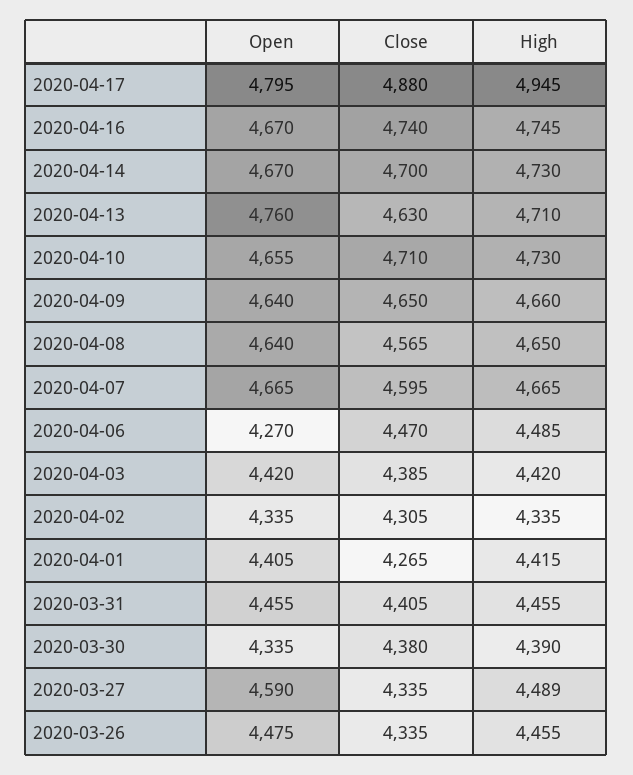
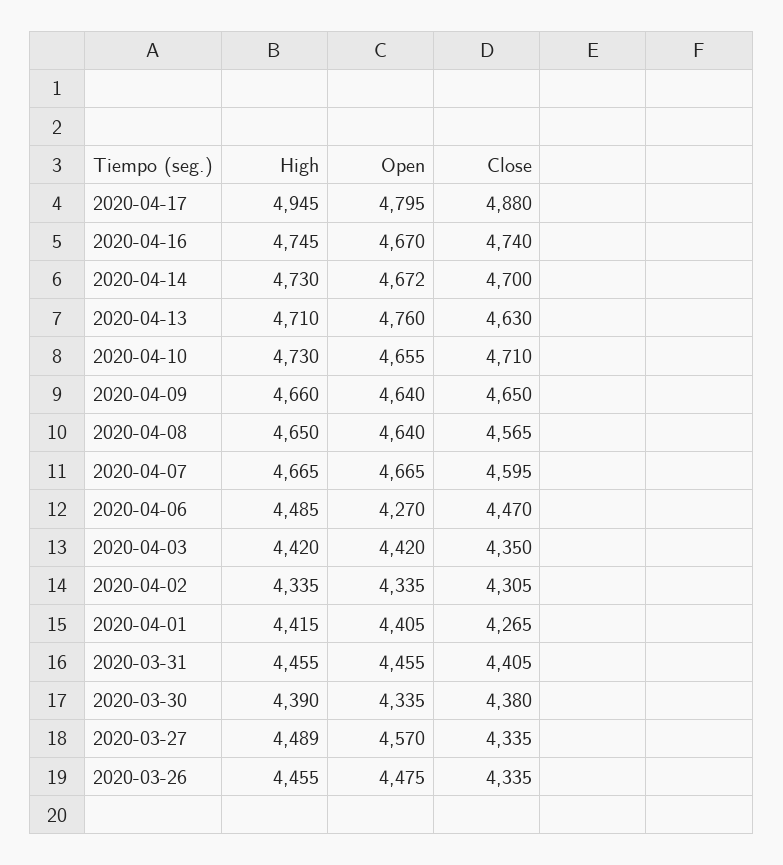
Open, 2020-04-14: 4670 -> 4672
Close, 2020-04-03: 4385 -> 4350
Open, 2020-03-27: 4590 -> 4570

